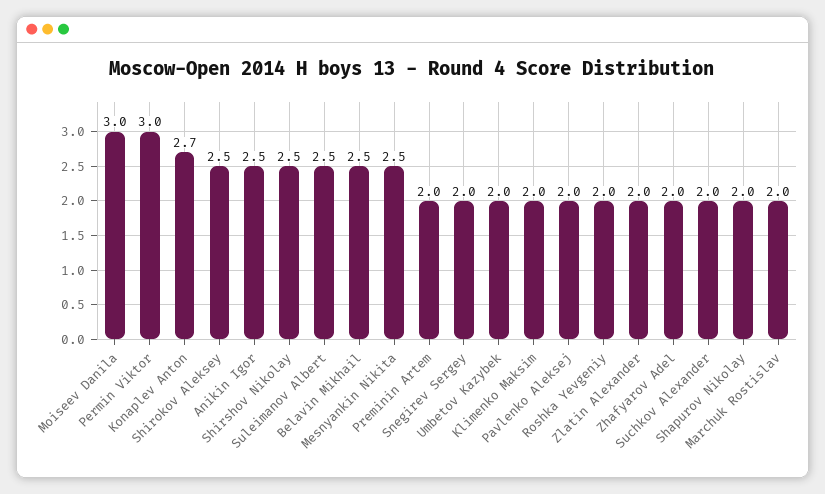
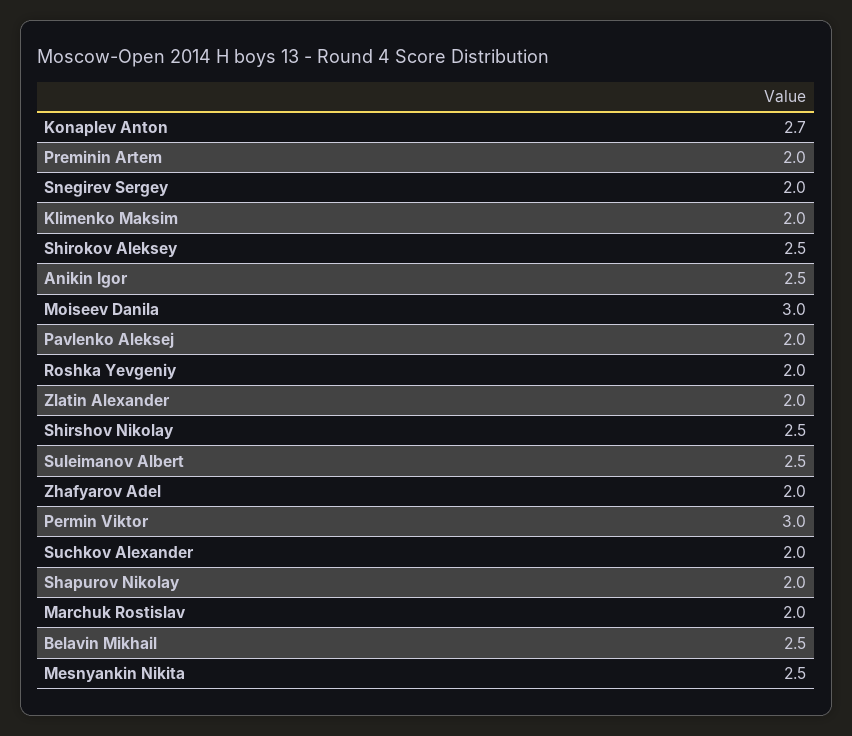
Umbetov Kazybek: 2 -> none

